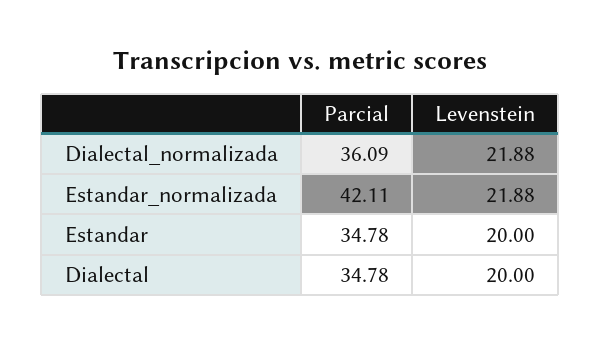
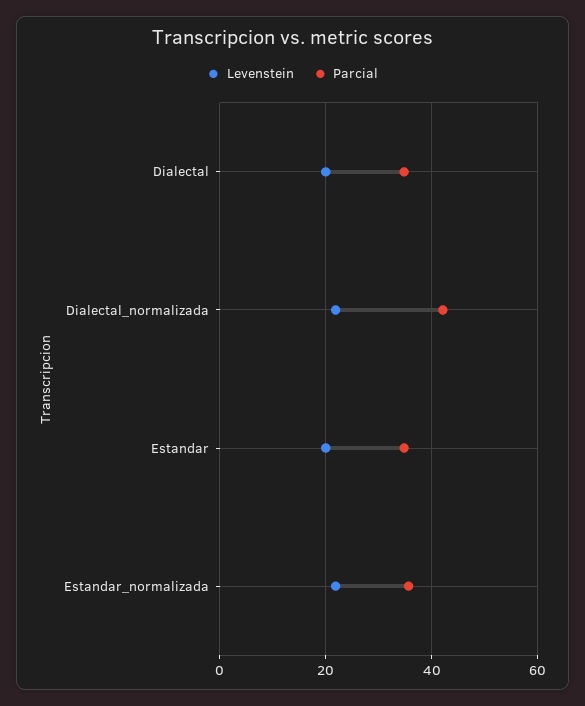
Parcial, Dialectal_normalizada: 36.09 -> 42
Parcial, Estandar_normalizada: 42.11 -> 36

